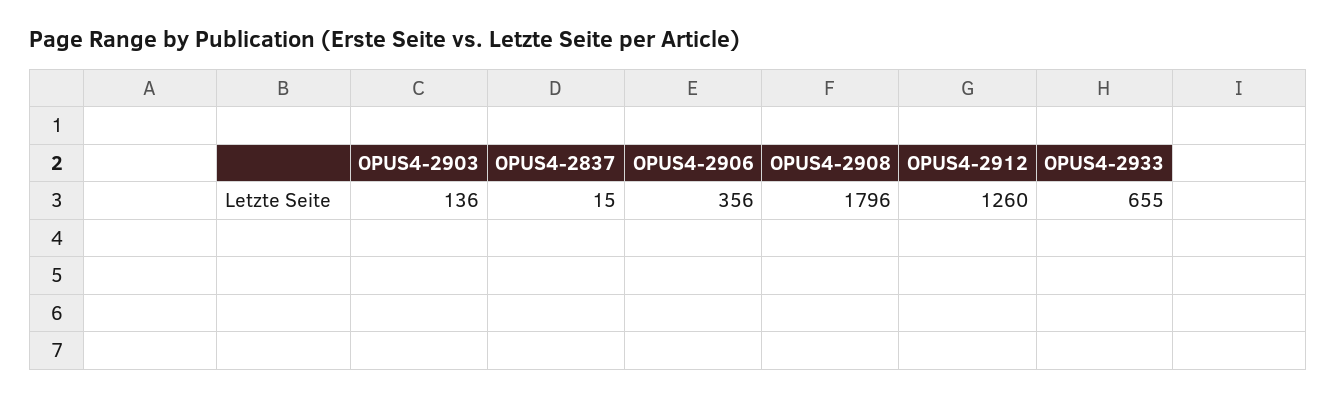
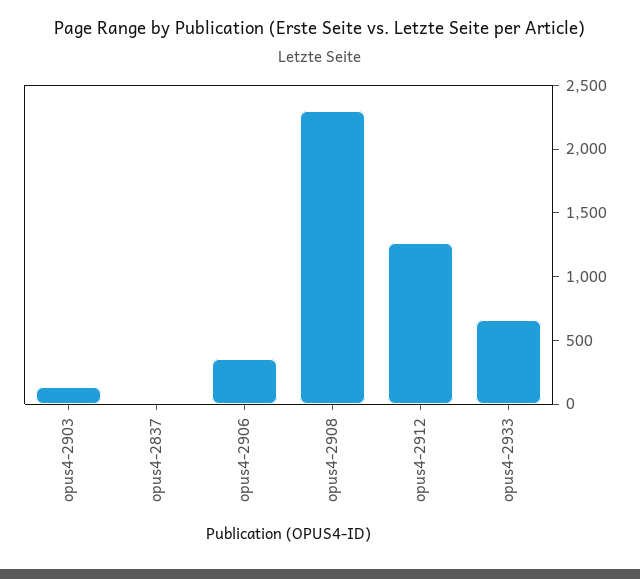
OPUS4-2908: 1796 -> 2300

